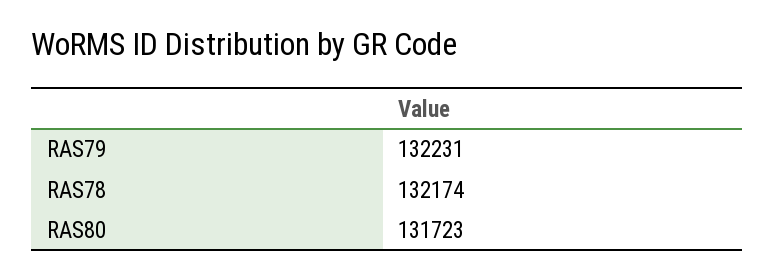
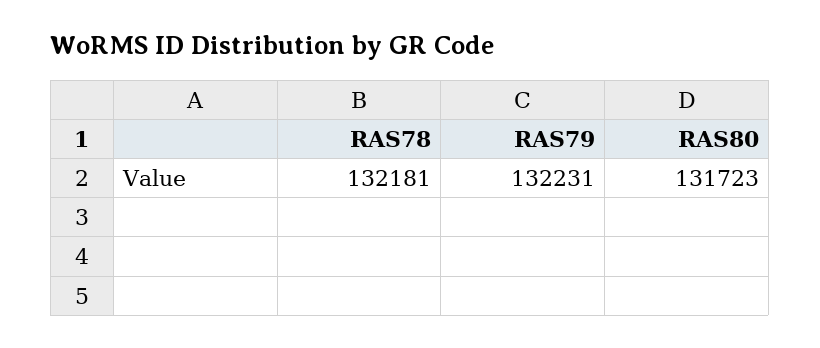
RAS78: 132174 -> 132181

